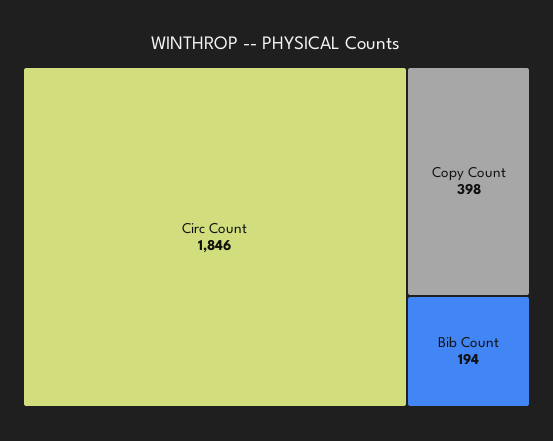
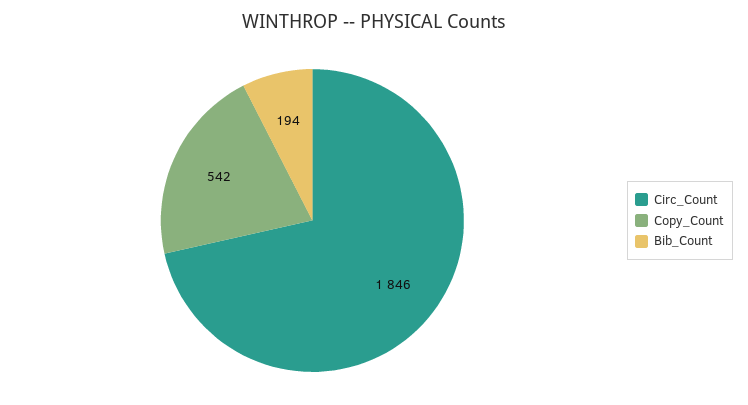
Copy Count: 398 -> 542

